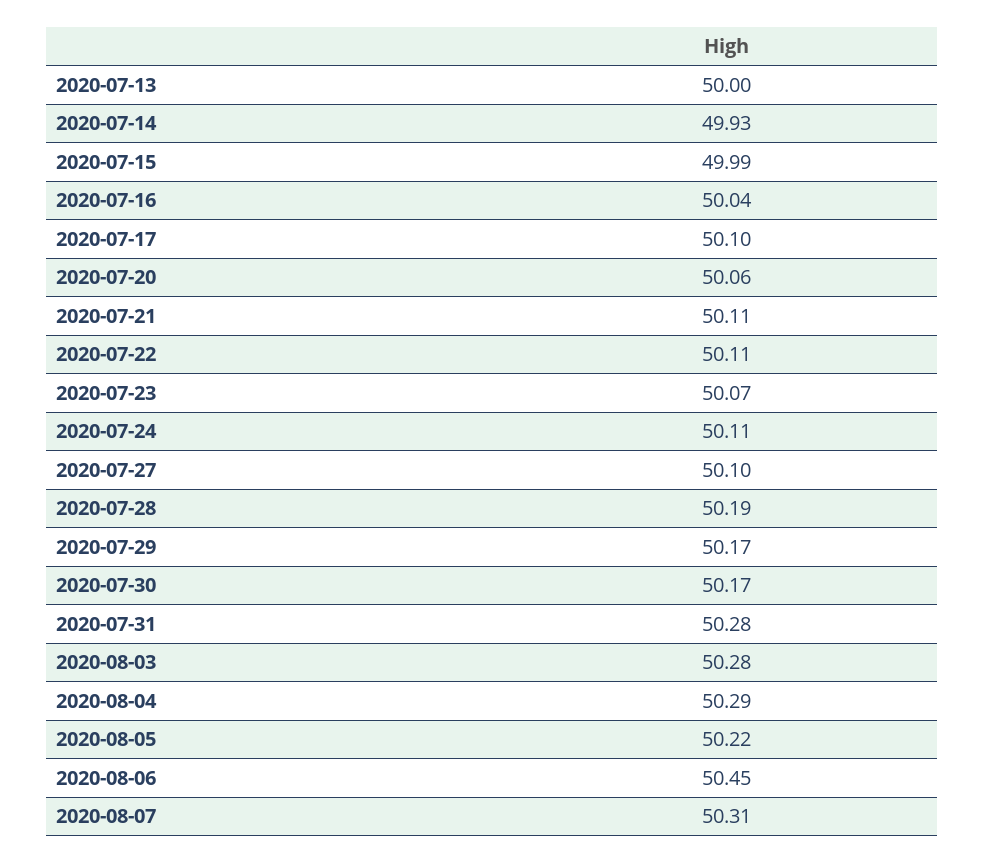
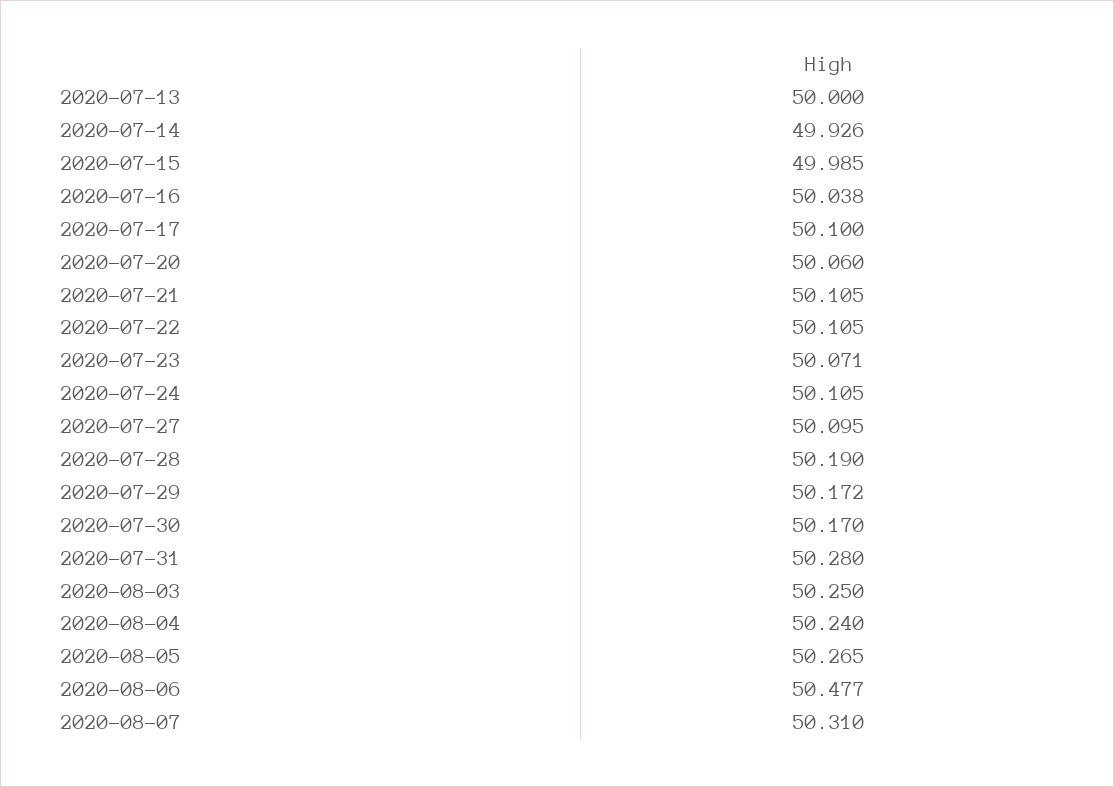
2020-08-03: 50.28 -> 50.25
2020-08-04: 50.29 -> 50.24
2020-08-05: 50.22 -> 50.265
2020-08-06: 50.45 -> 50.477

